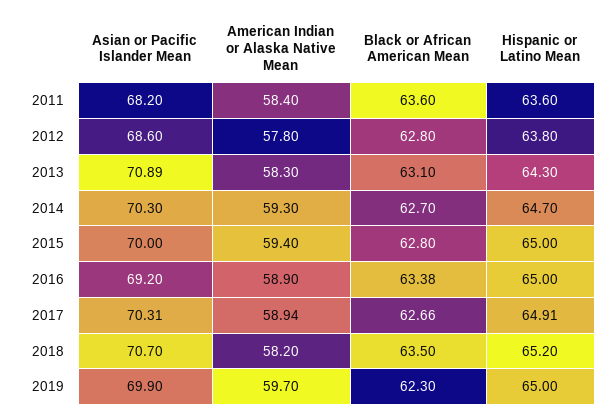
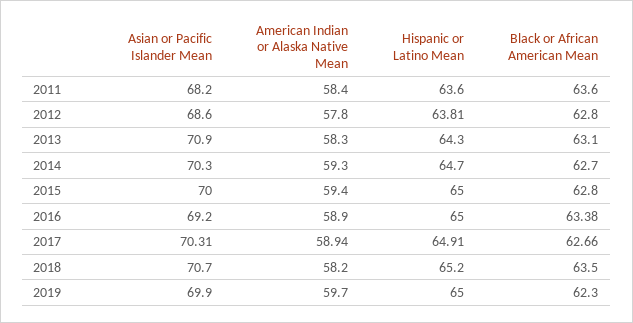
Hispanic or Latino Mean, 2012: 63.8 -> 63.81
Asian or Pacific Islander Mean, 2013: 70.89 -> 70.9

